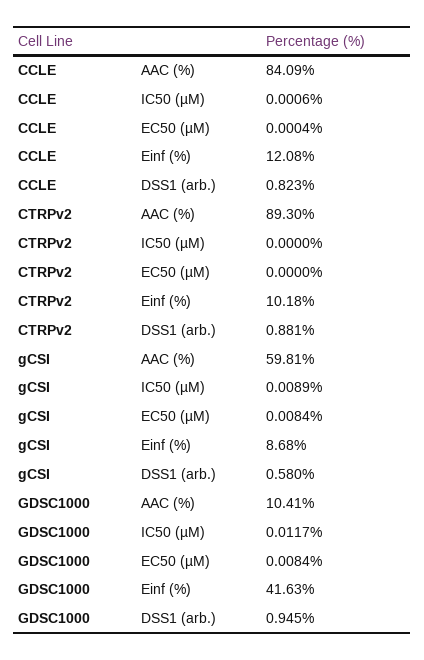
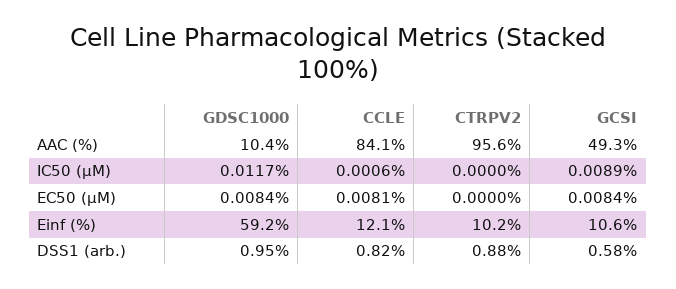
CCLE, EC50 (µM): 0.0004 -> 0.0081
CTRPv2, AAC (%): 89.3 -> 95.6
gCSI, AAC (%): 59.81 -> 49.3
gCSI, Einf (%): 8.68 -> 10.6
GDSC1000, Einf (%): 41.63 -> 59.2

